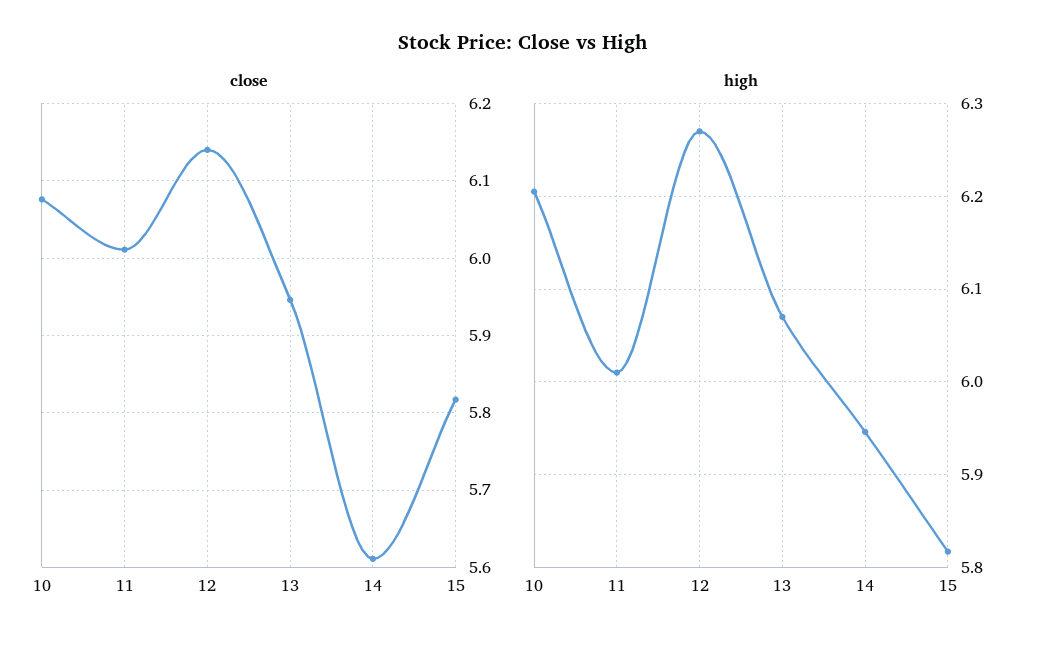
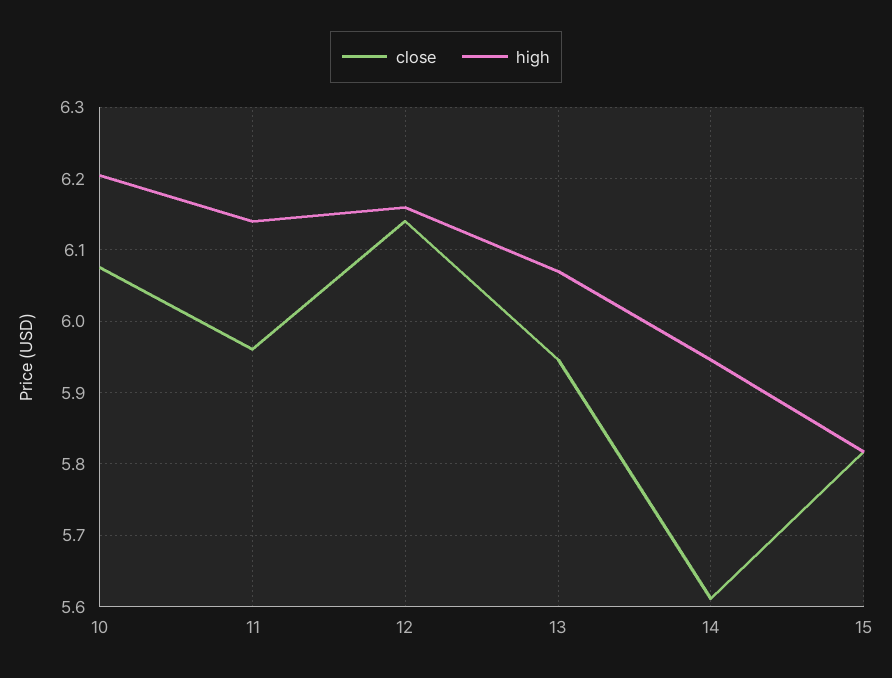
close, 11: 6.01 -> 5.96
high, 11: 6.01 -> 6.14
high, 12: 6.27 -> 6.16

